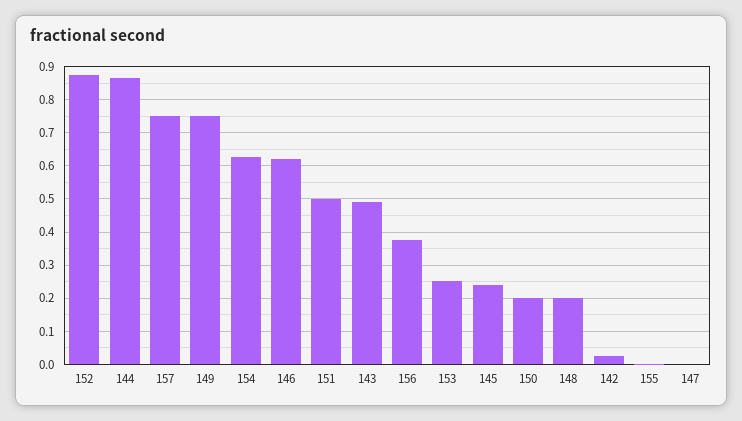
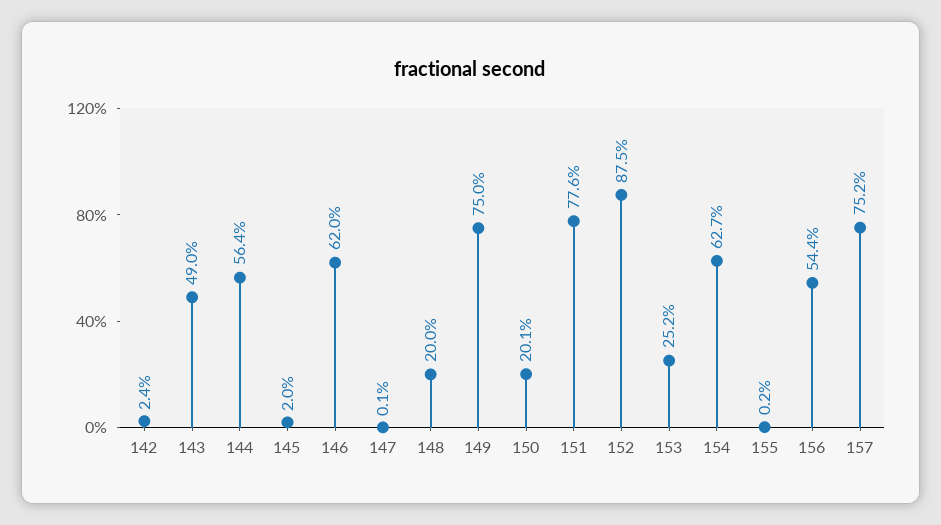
144: 0.86 -> 0.564
151: 0.5 -> 0.776
156: 0.38 -> 0.544
145: 0.24 -> 0.02

